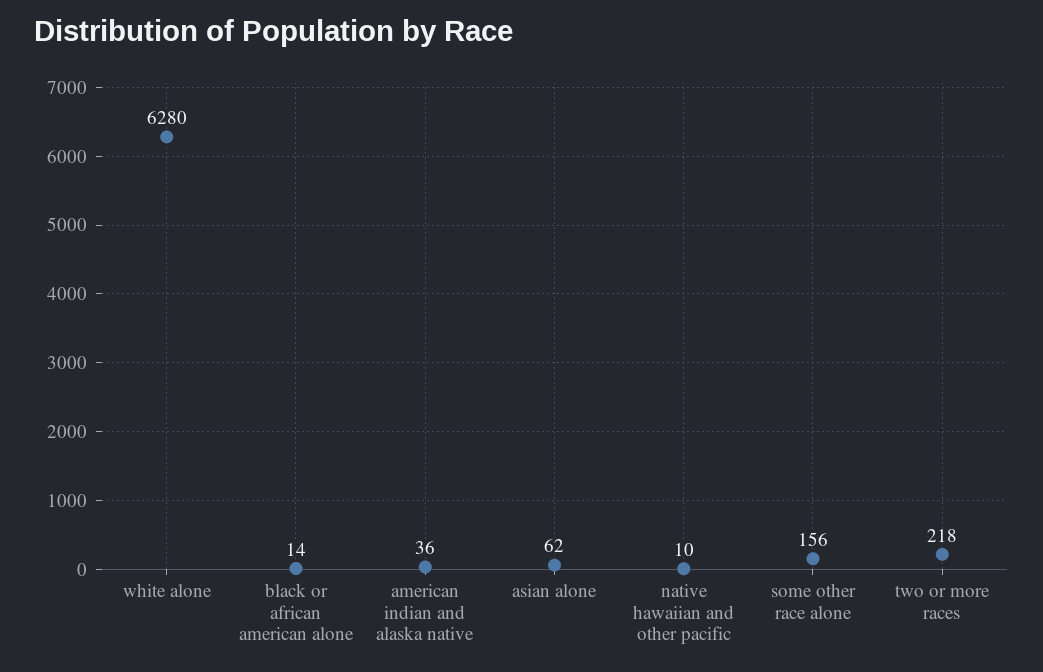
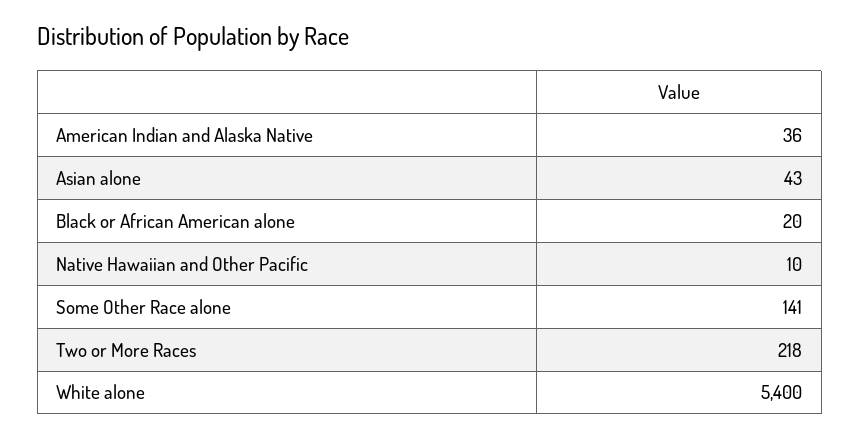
white alone: 6280 -> 5400
black or african american alone: 14 -> 20
asian alone: 62 -> 43
some other race alone: 156 -> 141

